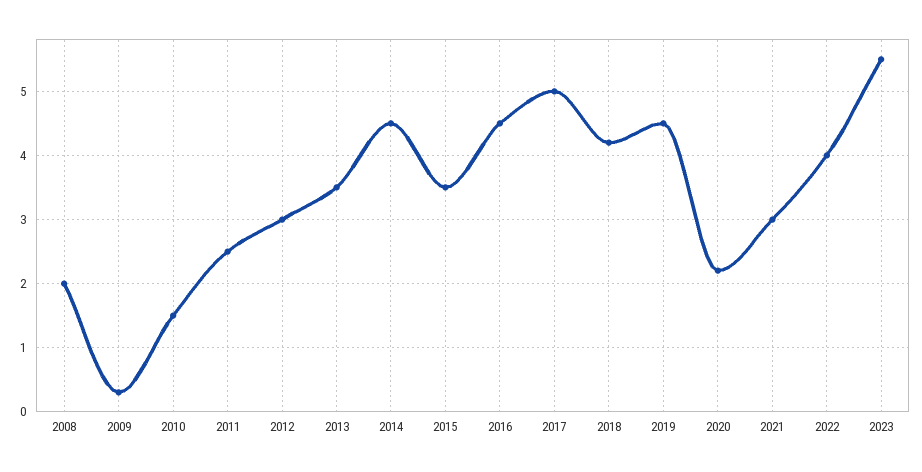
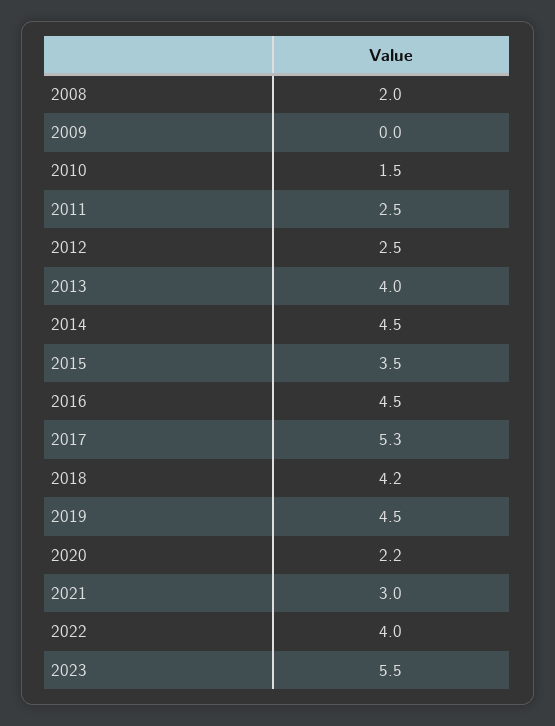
2009: 0.3 -> 0
2012: 3 -> 2.5
2013: 3.5 -> 4
2017: 5 -> 5.3

